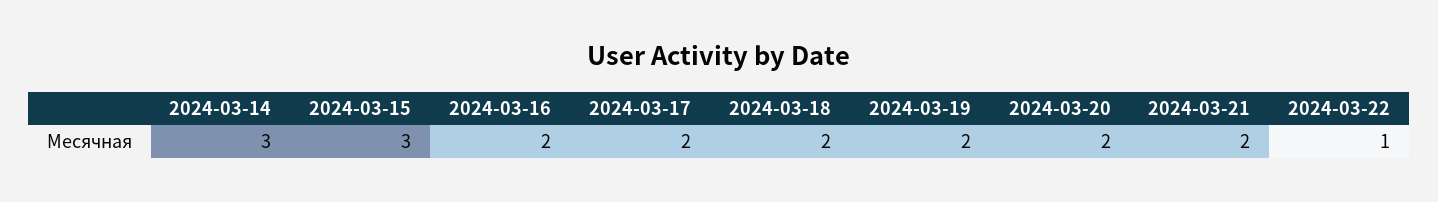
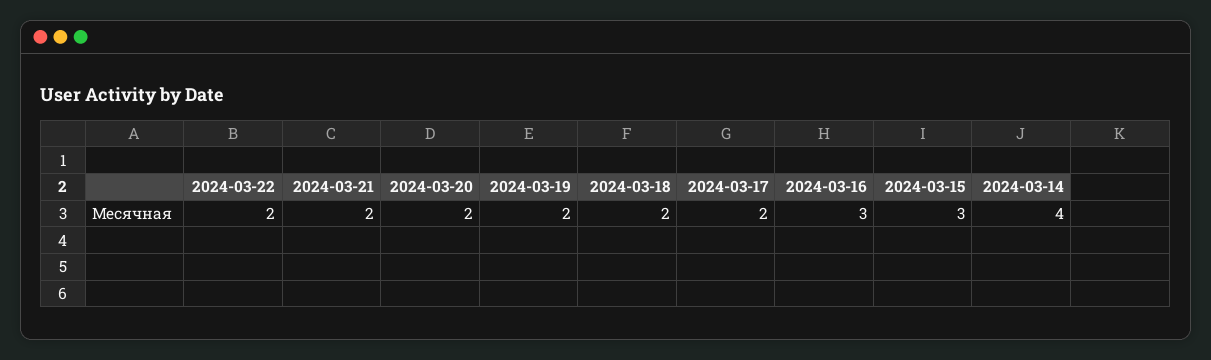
2024-03-14: 3 -> 4
2024-03-16: 2 -> 3
2024-03-22: 1 -> 2

